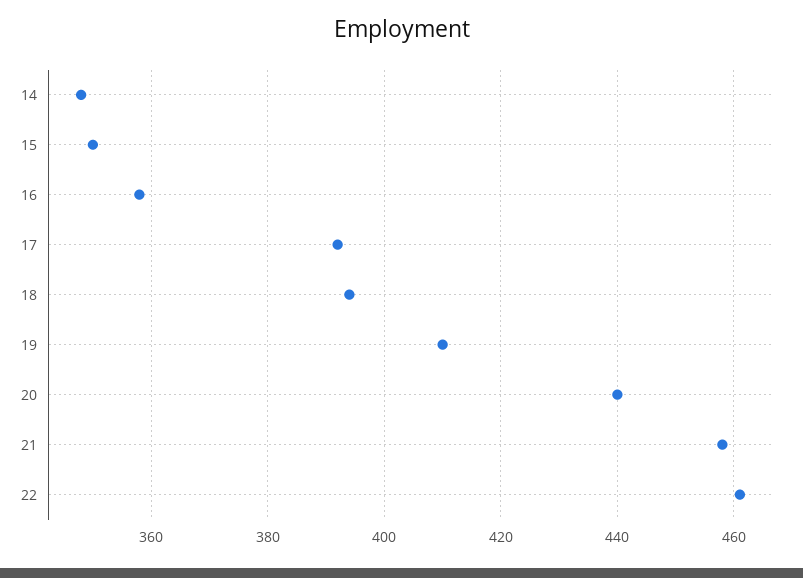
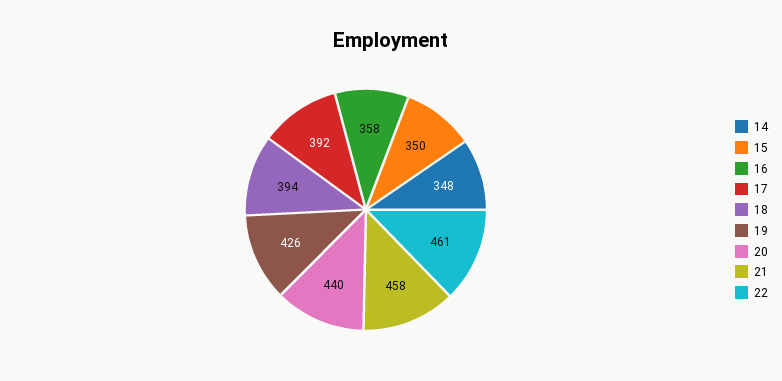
19: 410 -> 426

